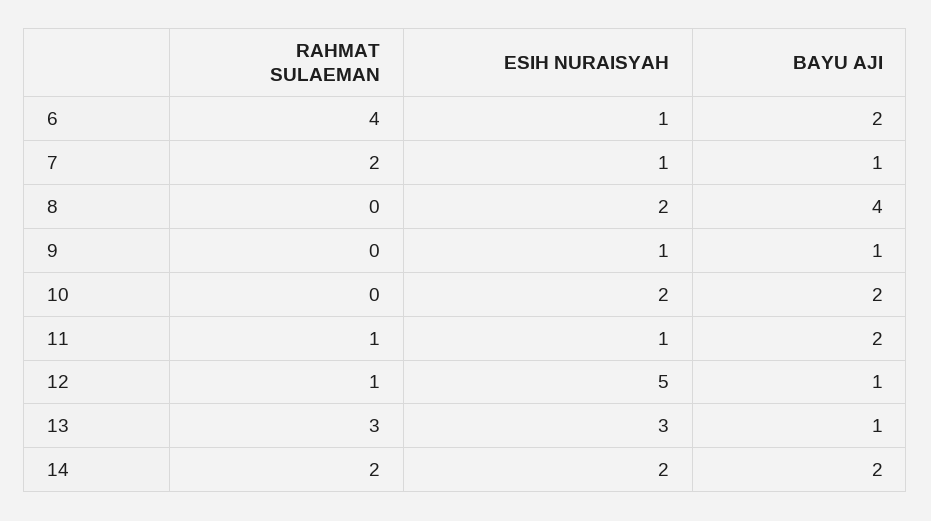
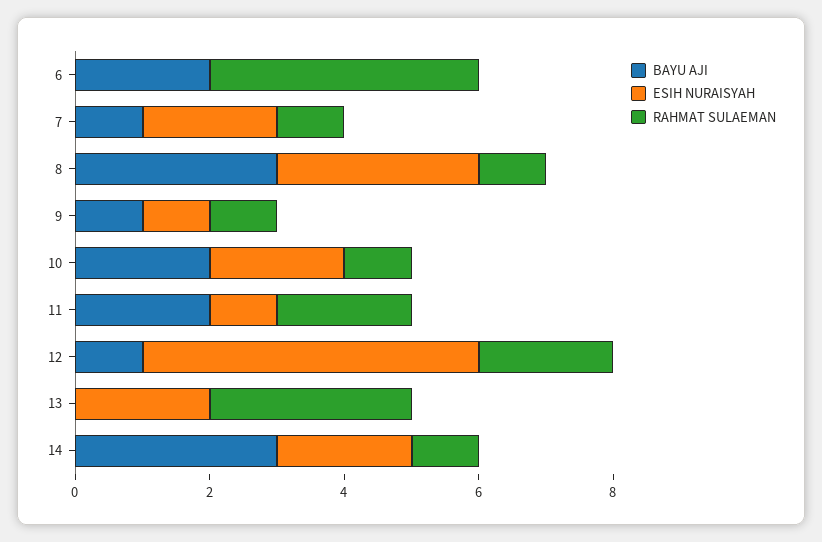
ESIH NURAISYAH, 6: 1 -> 0
RAHMAT SULAEMAN, 7: 2 -> 1
ESIH NURAISYAH, 7: 1 -> 2
RAHMAT SULAEMAN, 8: 0 -> 1
ESIH NURAISYAH, 8: 2 -> 3
BAYU AJI, 8: 4 -> 3
RAHMAT SULAEMAN, 9: 0 -> 1
RAHMAT SULAEMAN, 10: 0 -> 1
RAHMAT SULAEMAN, 11: 1 -> 2
RAHMAT SULAEMAN, 12: 1 -> 2
ESIH NURAISYAH, 13: 3 -> 2
BAYU AJI, 13: 1 -> 0
RAHMAT SULAEMAN, 14: 2 -> 1
BAYU AJI, 14: 2 -> 3

